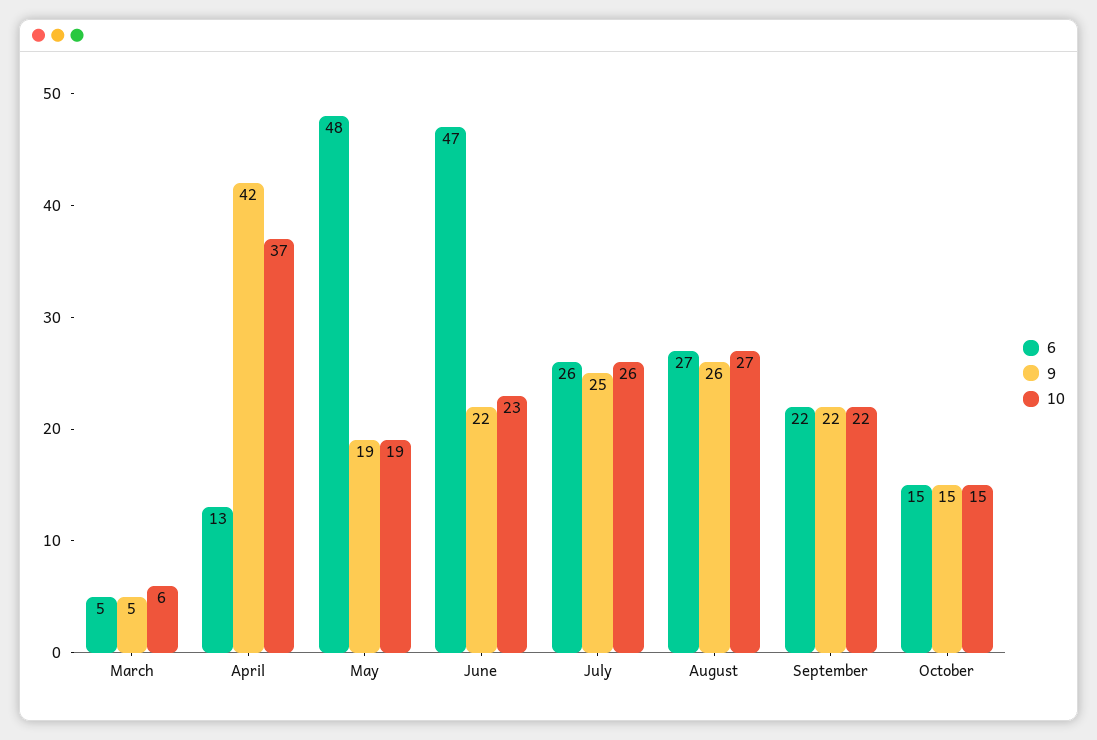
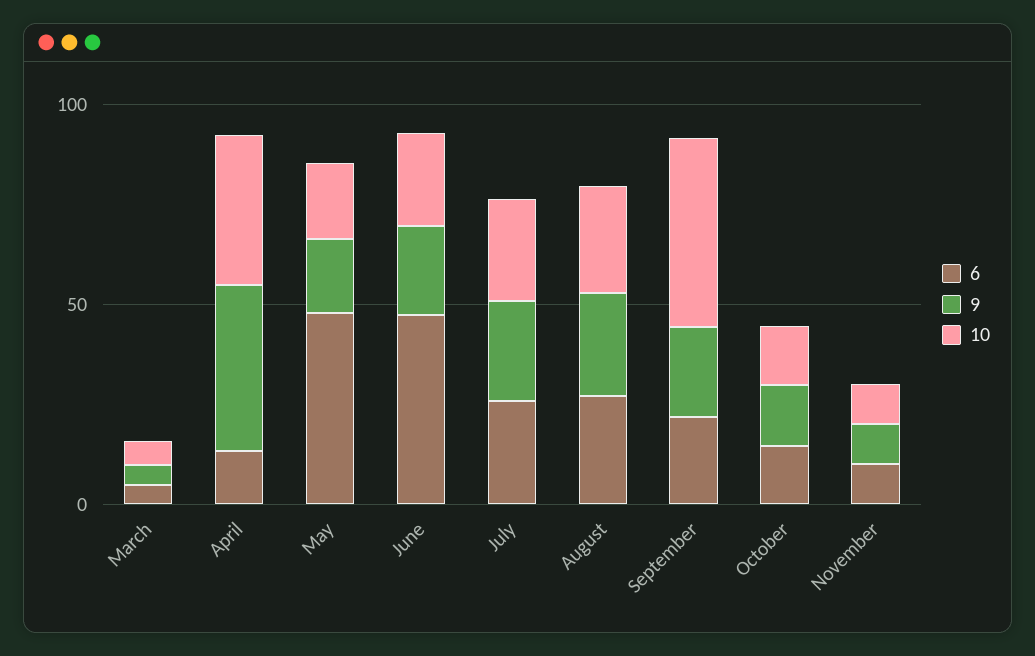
10, September: 22 -> 50
6, November: none -> 10
9, November: none -> 10
10, November: none -> 10

